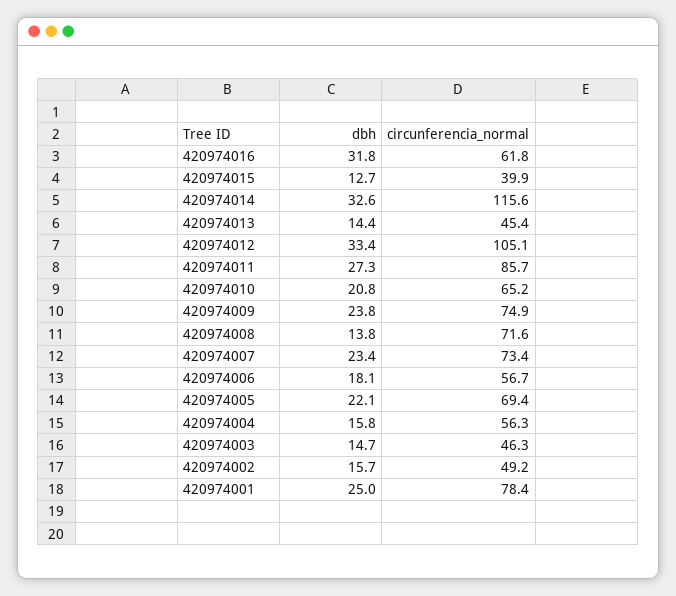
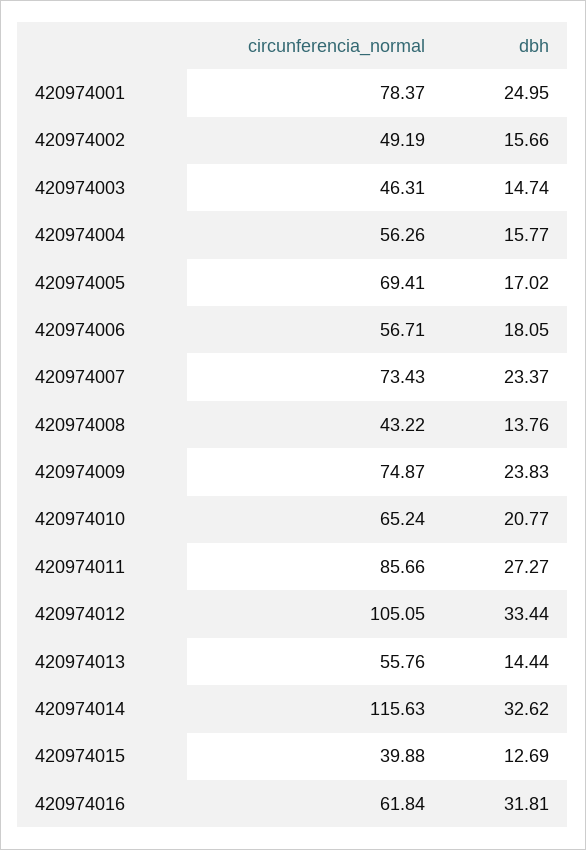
circunferencia_normal, 420974013: 45.4 -> 55.76
circunferencia_normal, 420974008: 71.6 -> 43.22
dbh, 420974005: 22.1 -> 17.02

